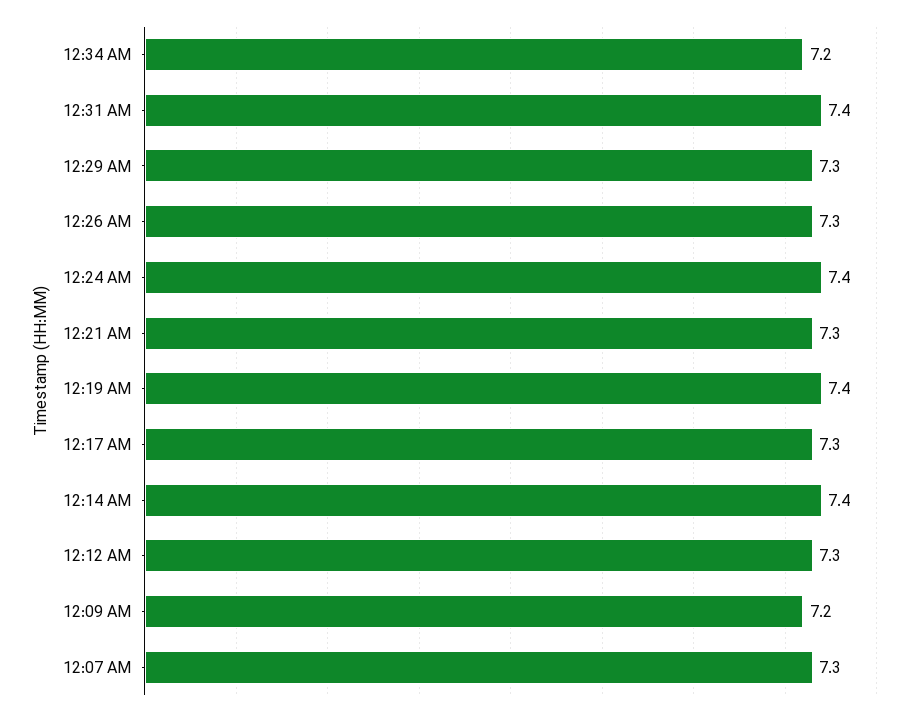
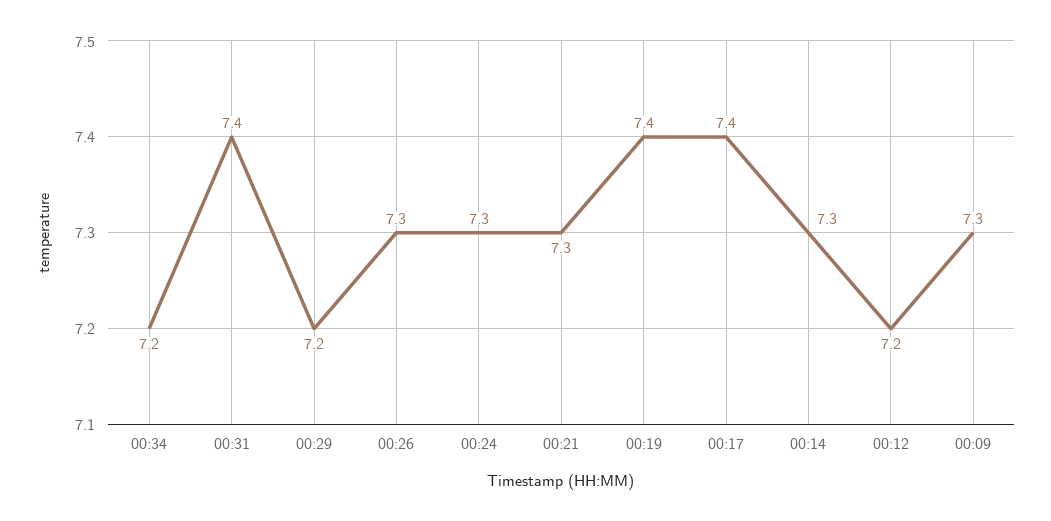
12:29 AM: 7.3 -> 7.2
12:24 AM: 7.4 -> 7.3
12:17 AM: 7.3 -> 7.4
12:14 AM: 7.4 -> 7.3
12:12 AM: 7.3 -> 7.2
12:09 AM: 7.2 -> 7.3
12:07 AM: 7.3 -> none

